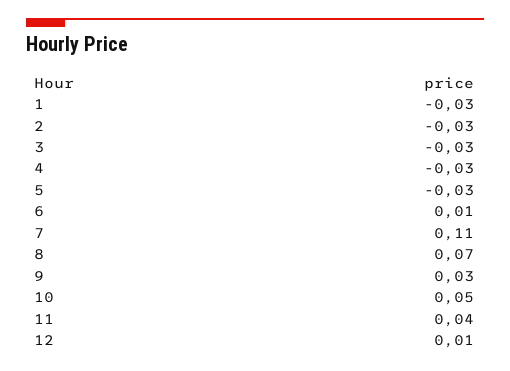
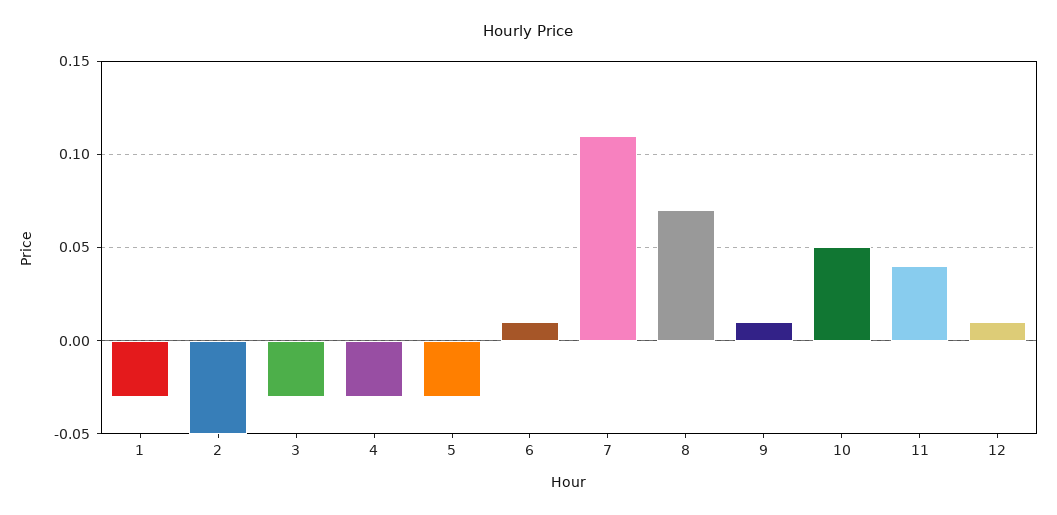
2: -0.03 -> -0.05
9: 0.03 -> 0.01

